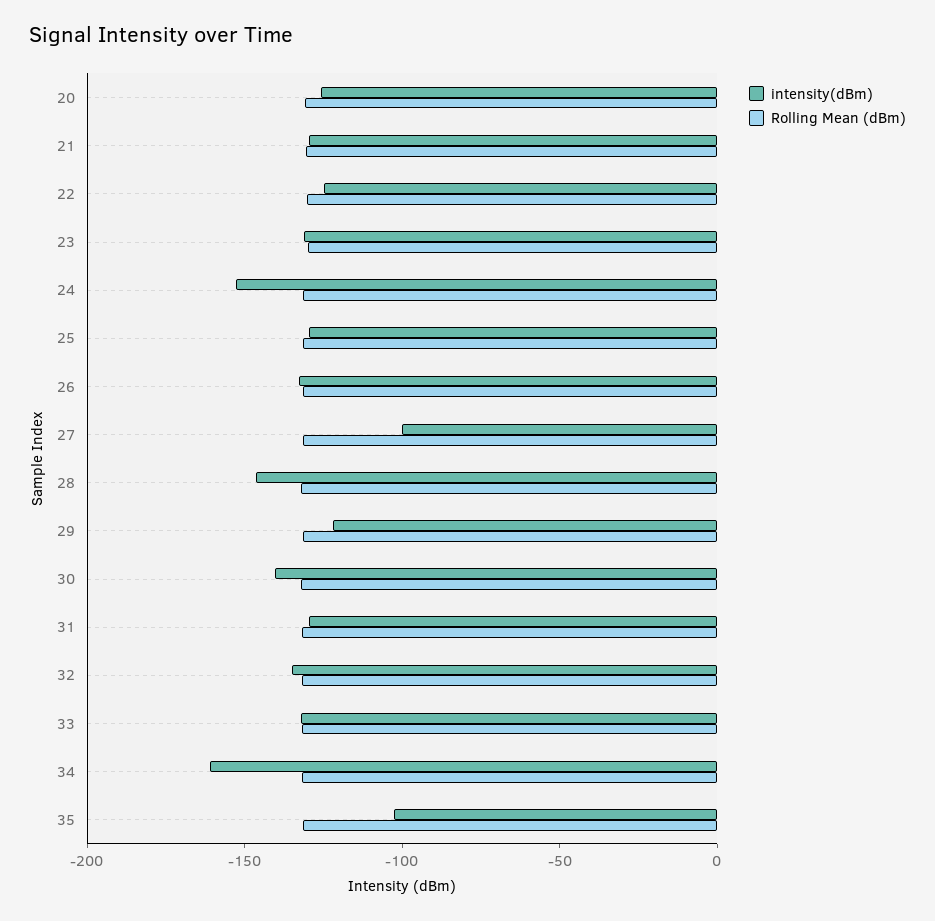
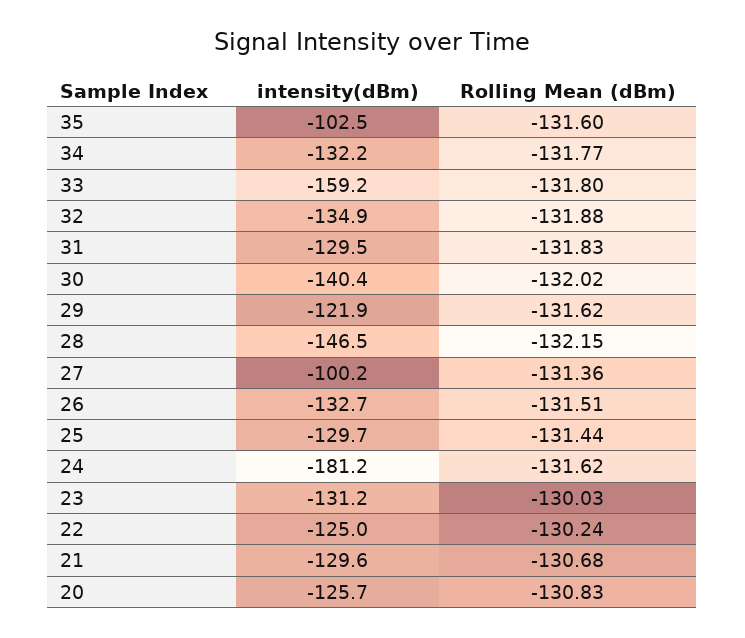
intensity(dBm), 24: -150 -> -181.2
intensity(dBm), 33: -130 -> -159.2
intensity(dBm), 34: -160 -> -132.2

